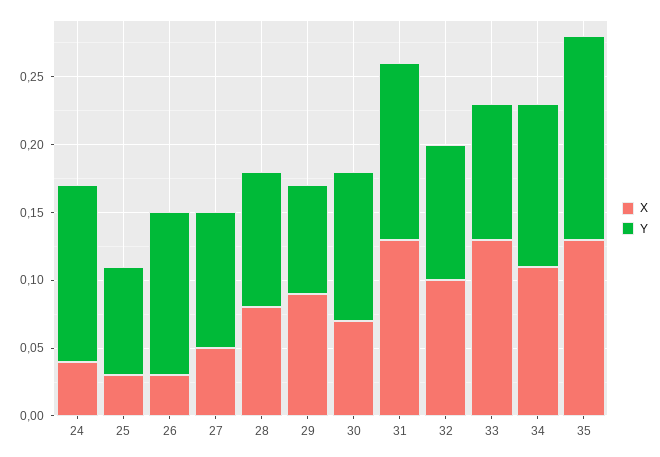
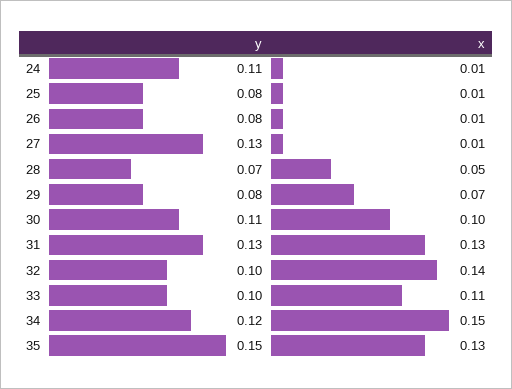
X, 24: 0.04 -> 0.01
Y, 24: 0.13 -> 0.11
X, 25: 0.03 -> 0.01
X, 26: 0.03 -> 0.01
Y, 26: 0.12 -> 0.08
X, 27: 0.05 -> 0.01
Y, 27: 0.1 -> 0.13
X, 28: 0.08 -> 0.05
Y, 28: 0.1 -> 0.07
X, 29: 0.09 -> 0.07
X, 30: 0.07 -> 0.1
X, 32: 0.1 -> 0.14
X, 33: 0.13 -> 0.11
X, 34: 0.11 -> 0.15

